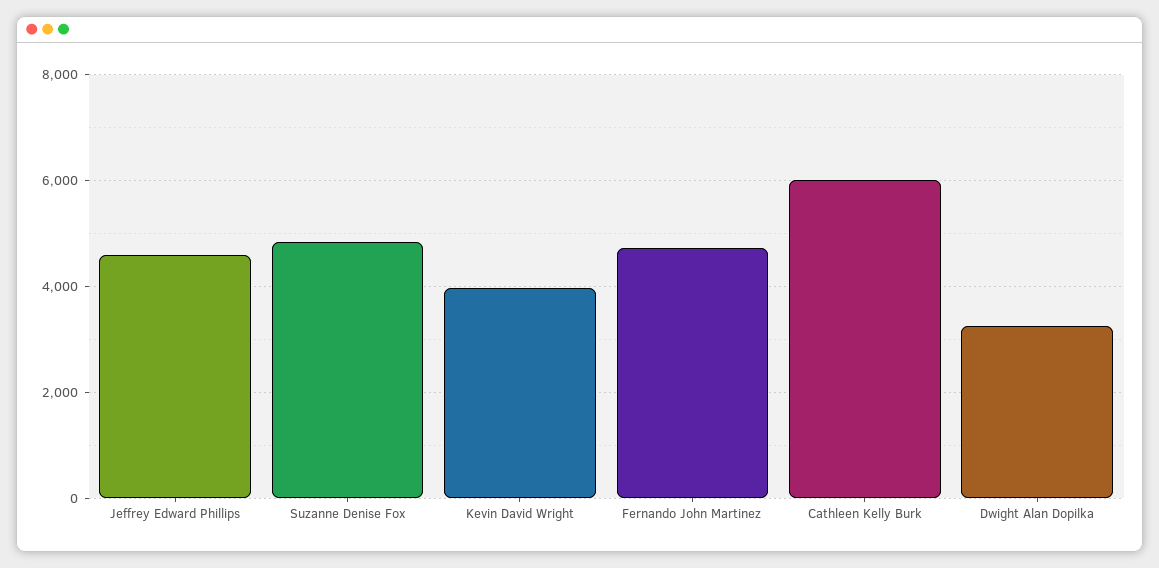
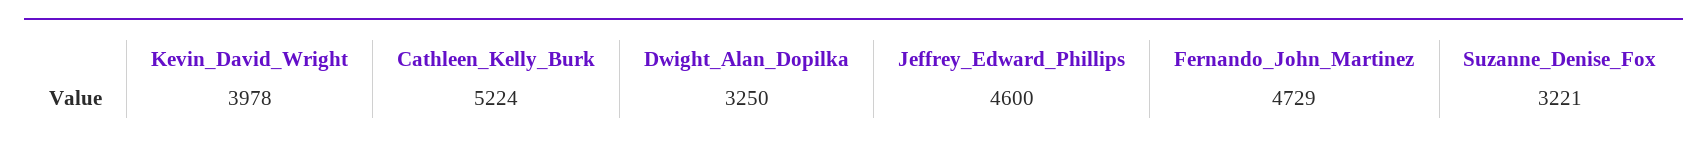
Suzanne Denise Fox: 4800 -> 3221
Cathleen Kelly Burk: 6000 -> 5224

